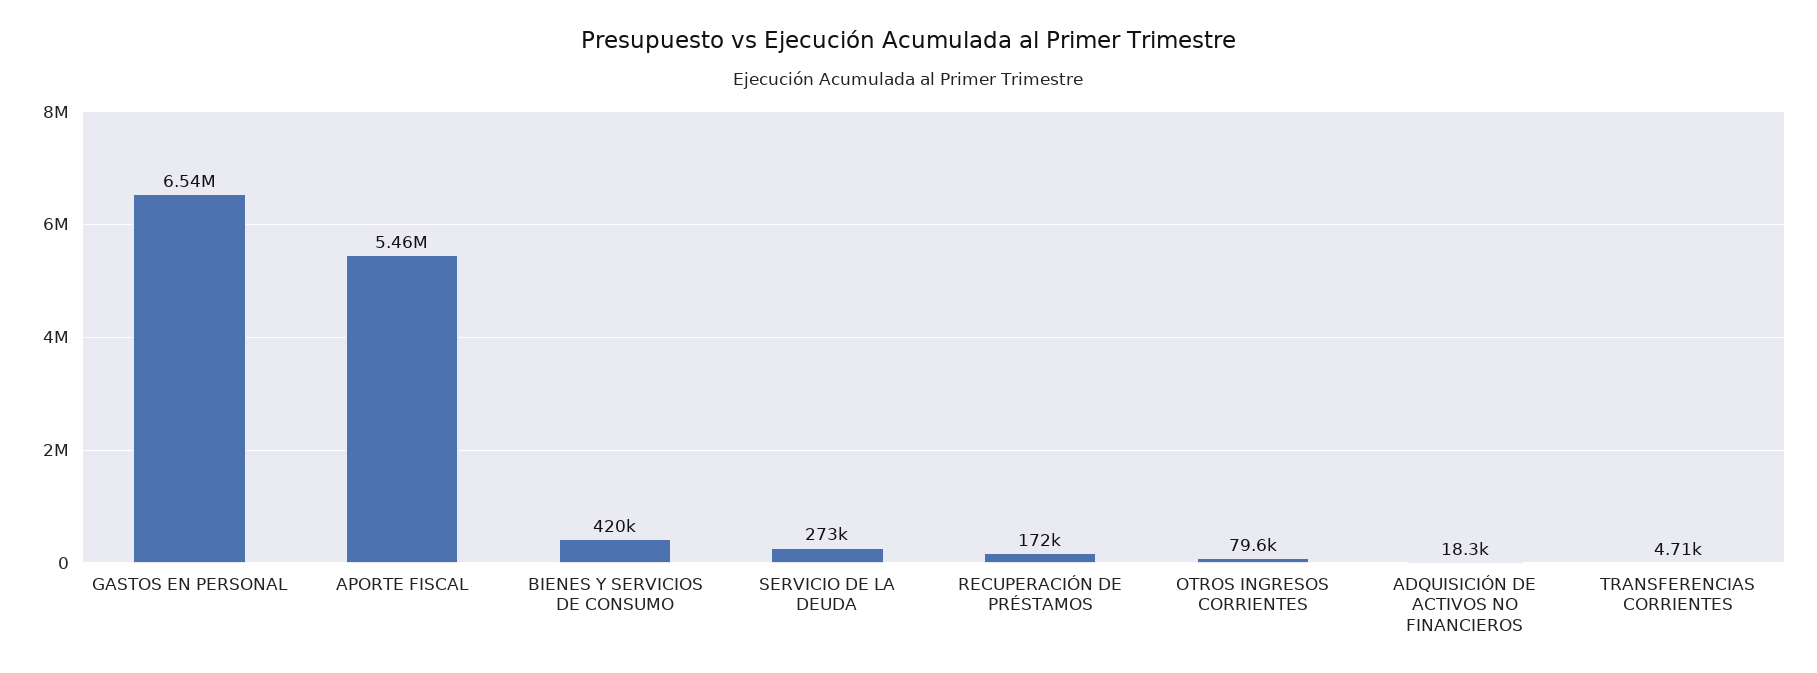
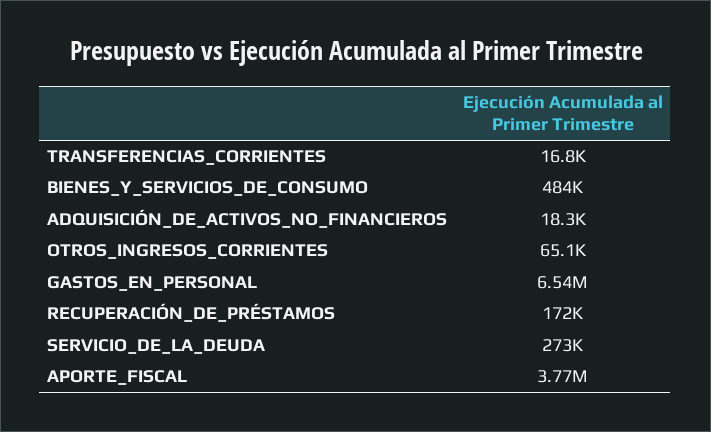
APORTE FISCAL: 5460000 -> 3770000
BIENES Y SERVICIOS DE CONSUMO: 420000 -> 484000
OTROS INGRESOS CORRIENTES: 79600 -> 65100
TRANSFERENCIAS CORRIENTES: 4710 -> 16800

